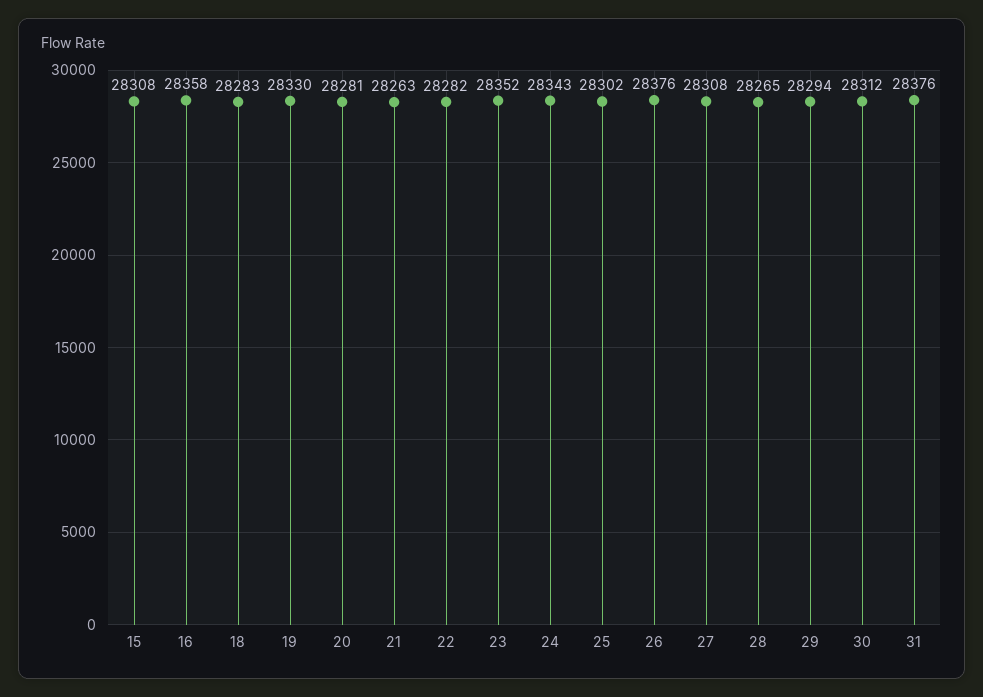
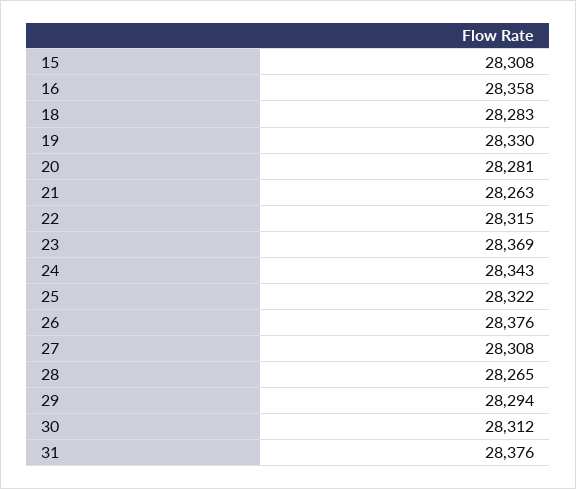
22: 28282 -> 28315
23: 28352 -> 28369
25: 28302 -> 28322

